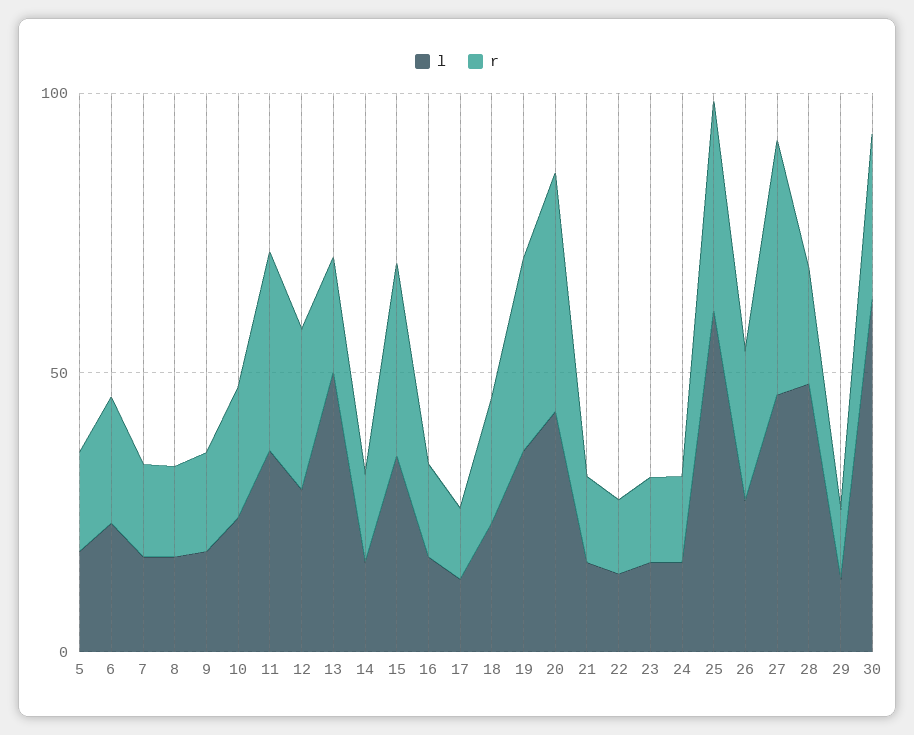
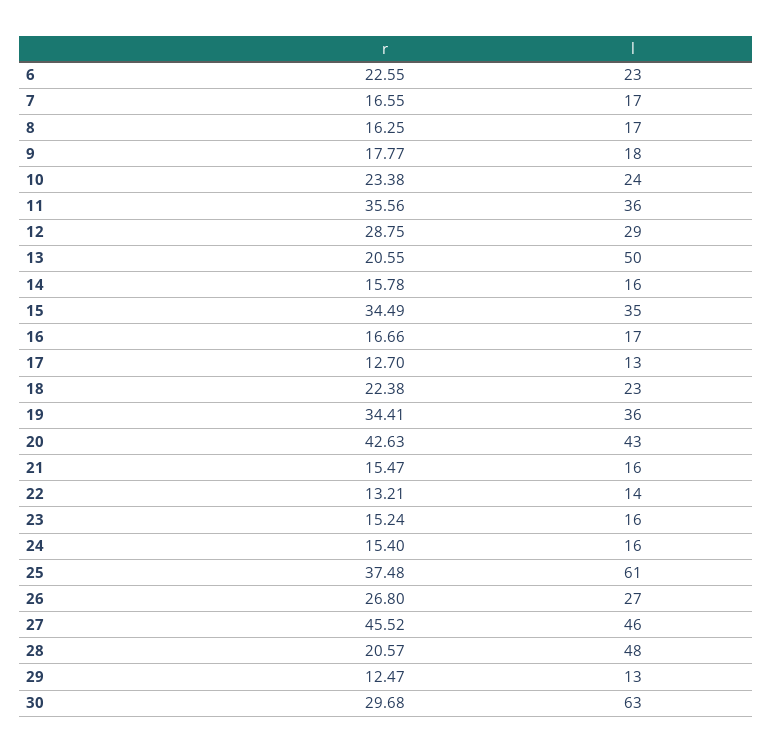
l, 5: 20 -> none
r, 5: 20 -> none

